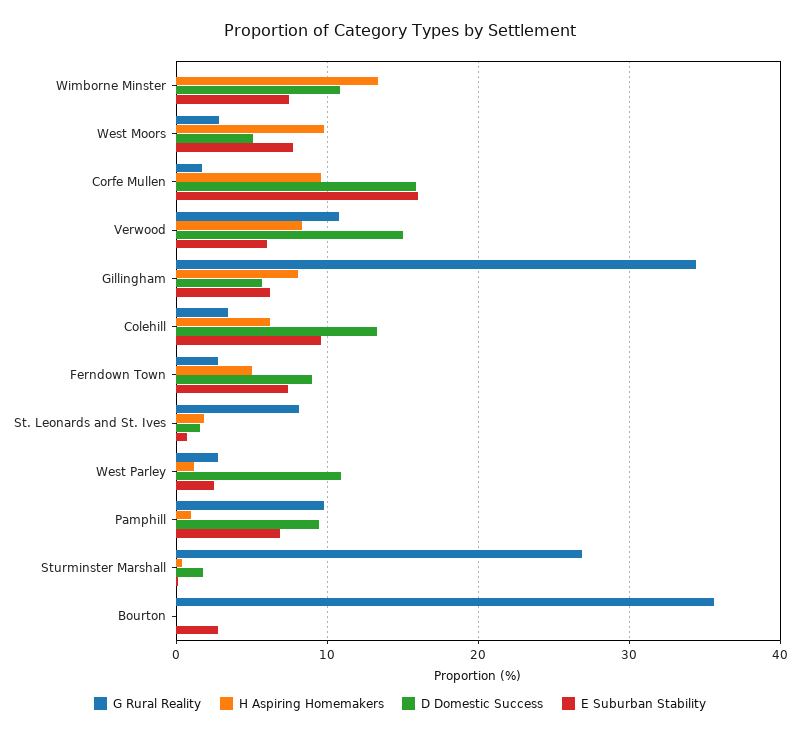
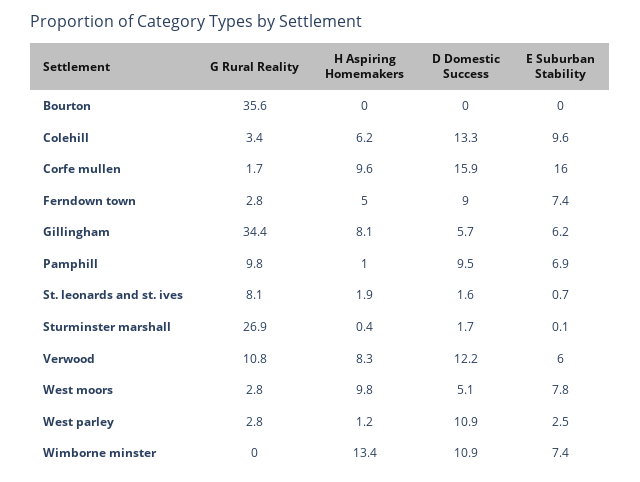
D Domestic Success, Verwood: 15 -> 12.2
E Suburban Stability, Bourton: 3 -> 0

